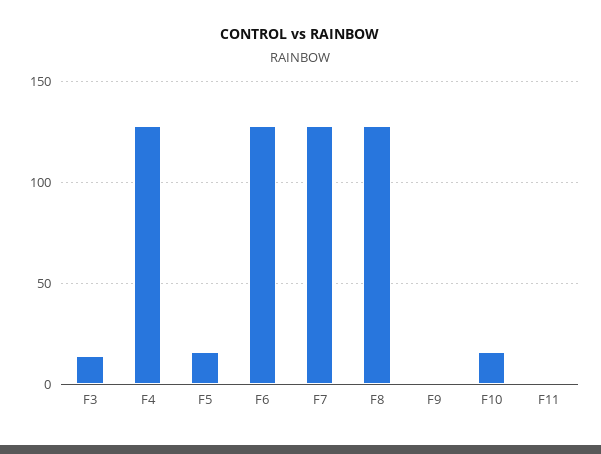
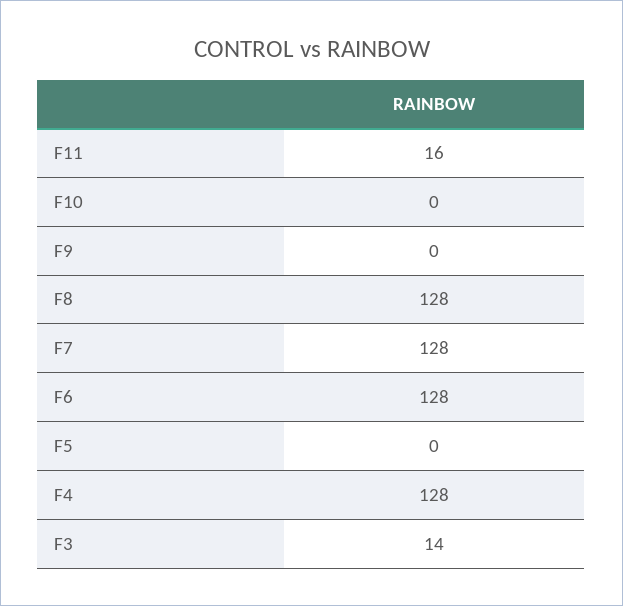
F5: 15 -> 0
F10: 15 -> 0
F11: 0 -> 16

